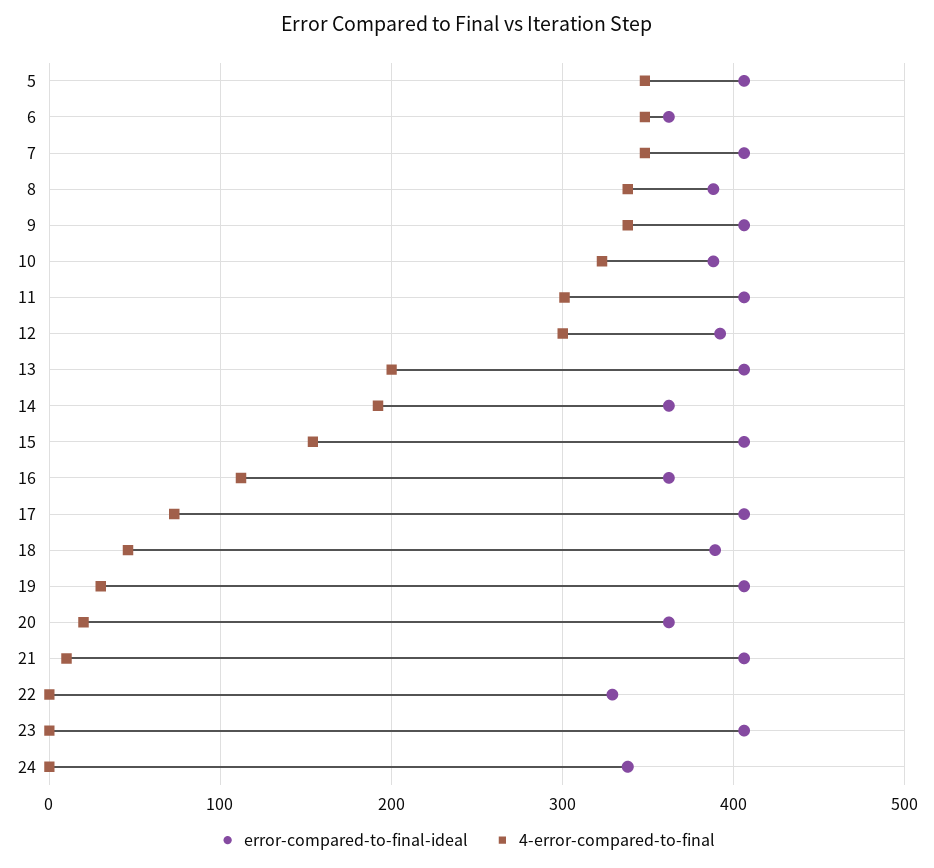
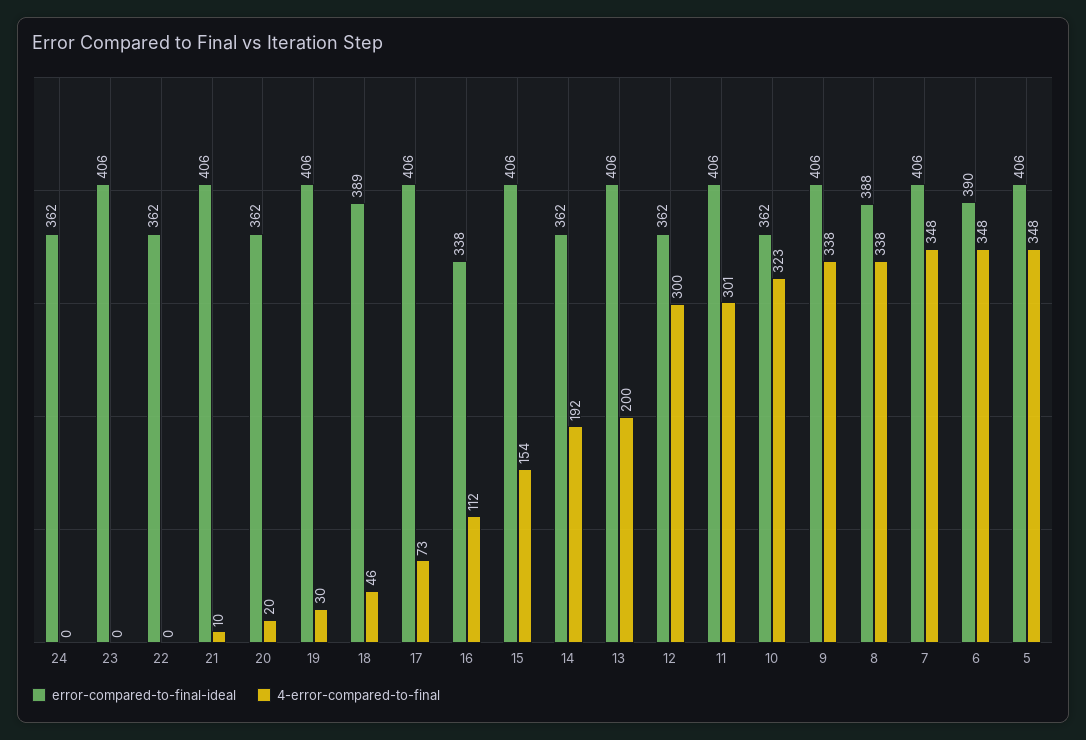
error-compared-to-final-ideal, 6: 360 -> 390
error-compared-to-final-ideal, 10: 390 -> 362
error-compared-to-final-ideal, 12: 390 -> 362
error-compared-to-final-ideal, 16: 360 -> 338
error-compared-to-final-ideal, 22: 330 -> 362
error-compared-to-final-ideal, 24: 340 -> 362

